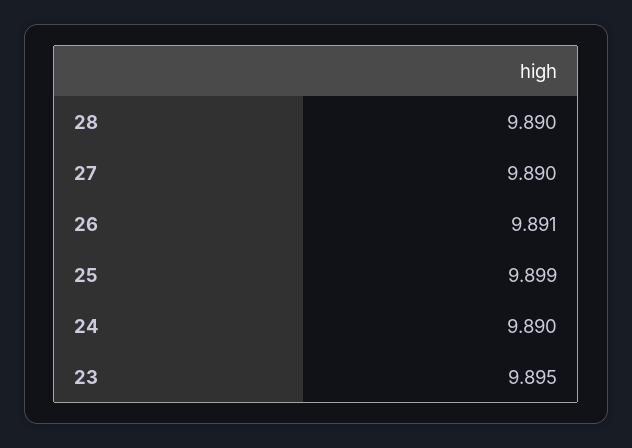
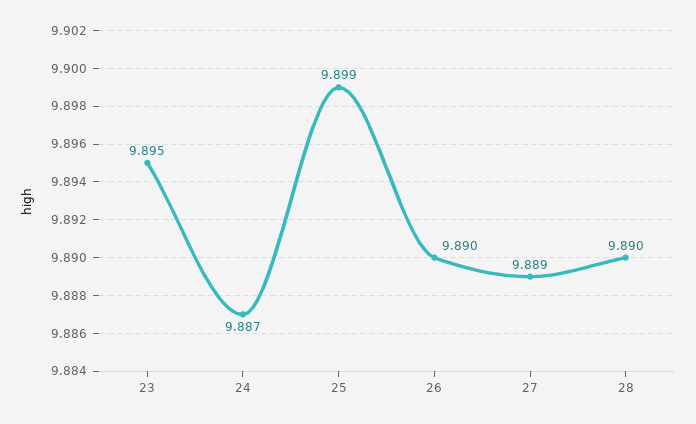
27: 9.89 -> 9.889
26: 9.891 -> 9.89
24: 9.89 -> 9.887

